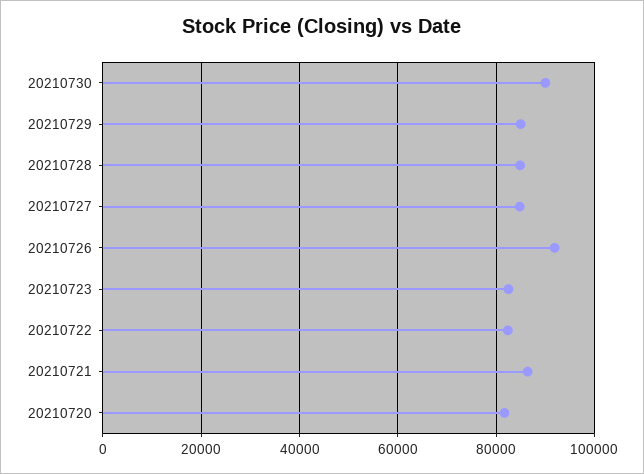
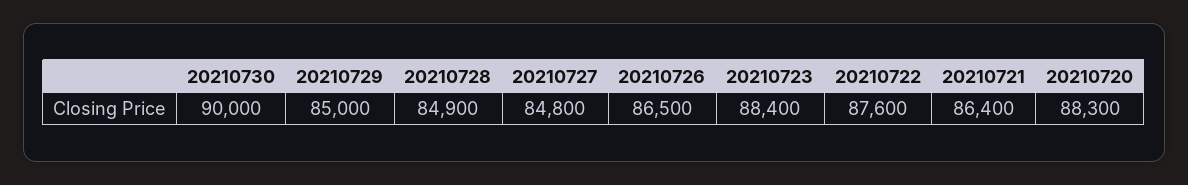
20210726: 92000 -> 86500
20210723: 82000 -> 88400
20210722: 82000 -> 87600
20210720: 82000 -> 88300

